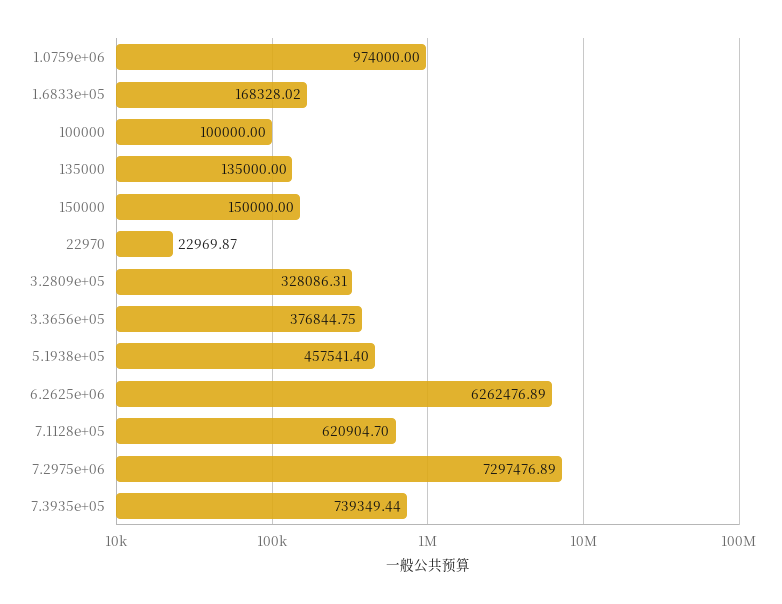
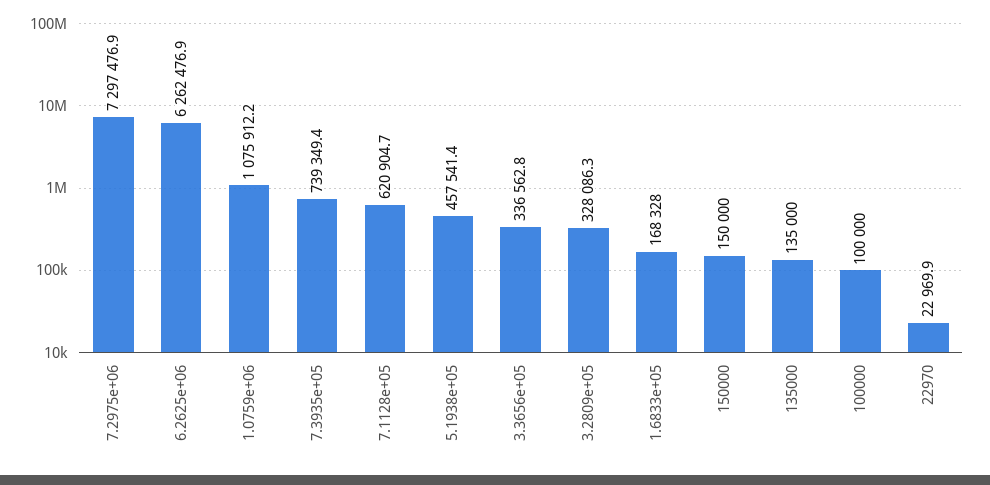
1.0759e+06: 974000 -> 1075912.2
3.3656e+05: 376844.75 -> 336562.8

